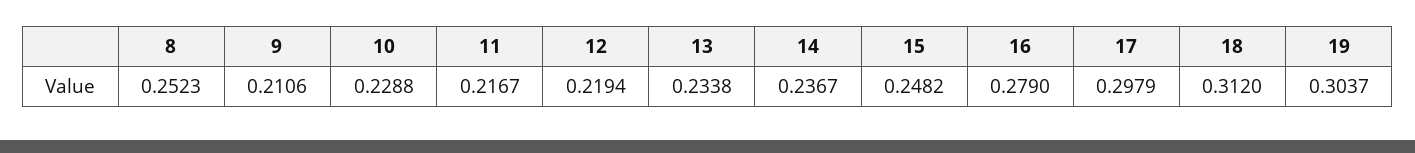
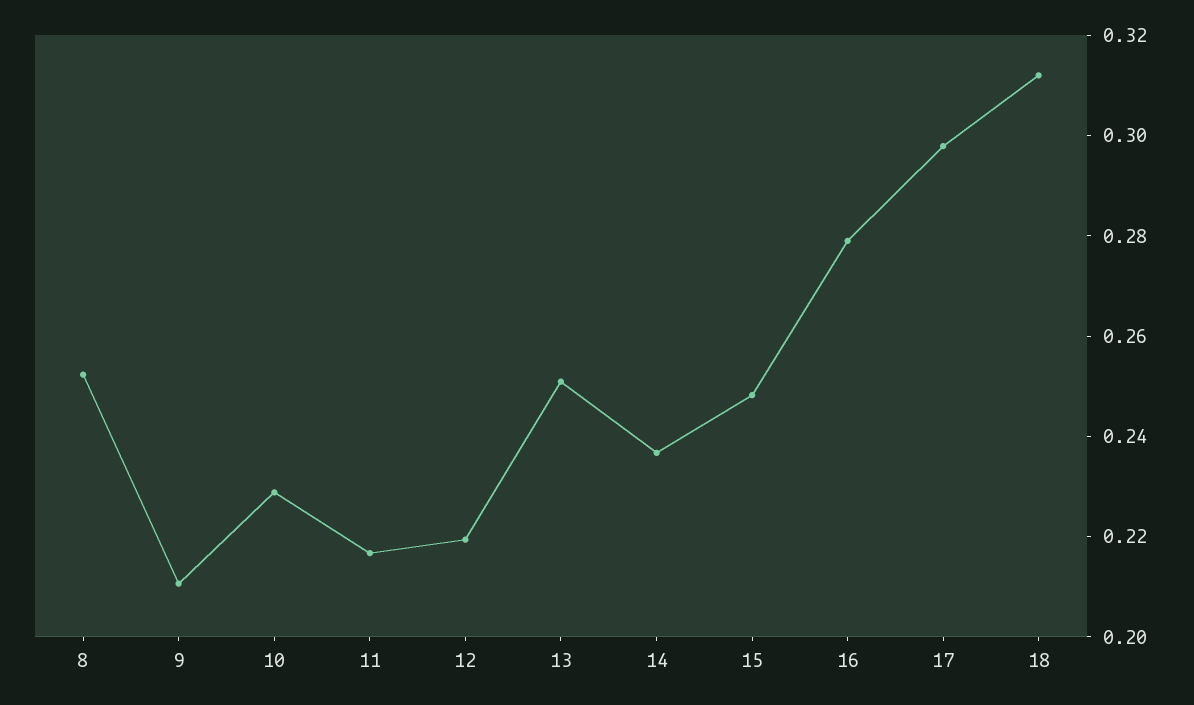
13: 0.2338 -> 0.25
19: 0.3037 -> none

